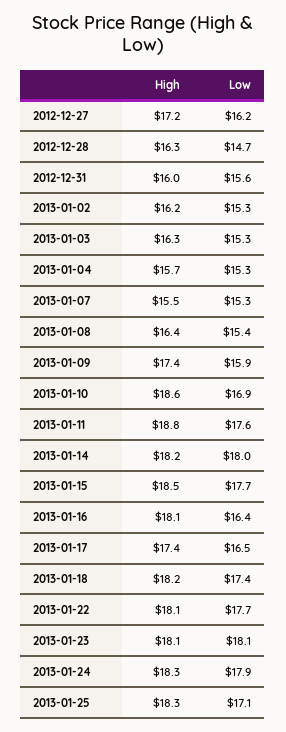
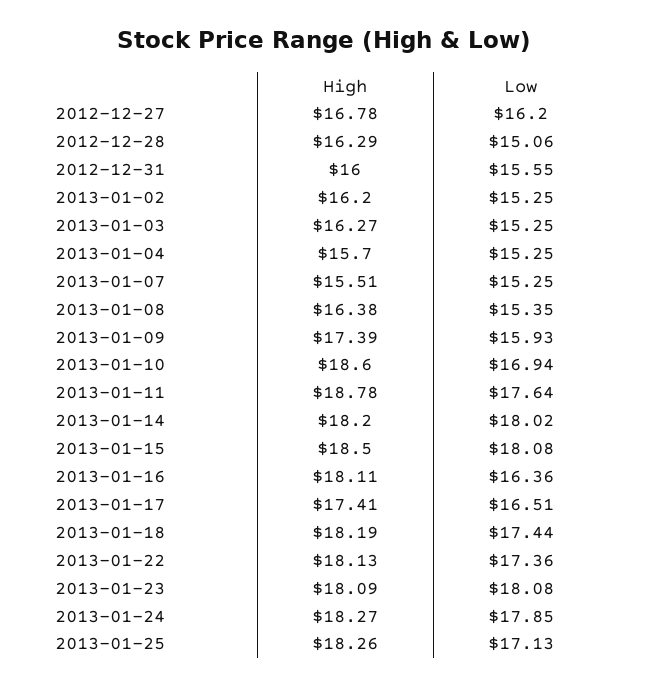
High, 2012-12-27: 17.2 -> 16.78
Low, 2012-12-28: 14.7 -> 15.06
Low, 2013-01-15: 17.7 -> 18.08
Low, 2013-01-22: 17.7 -> 17.36

